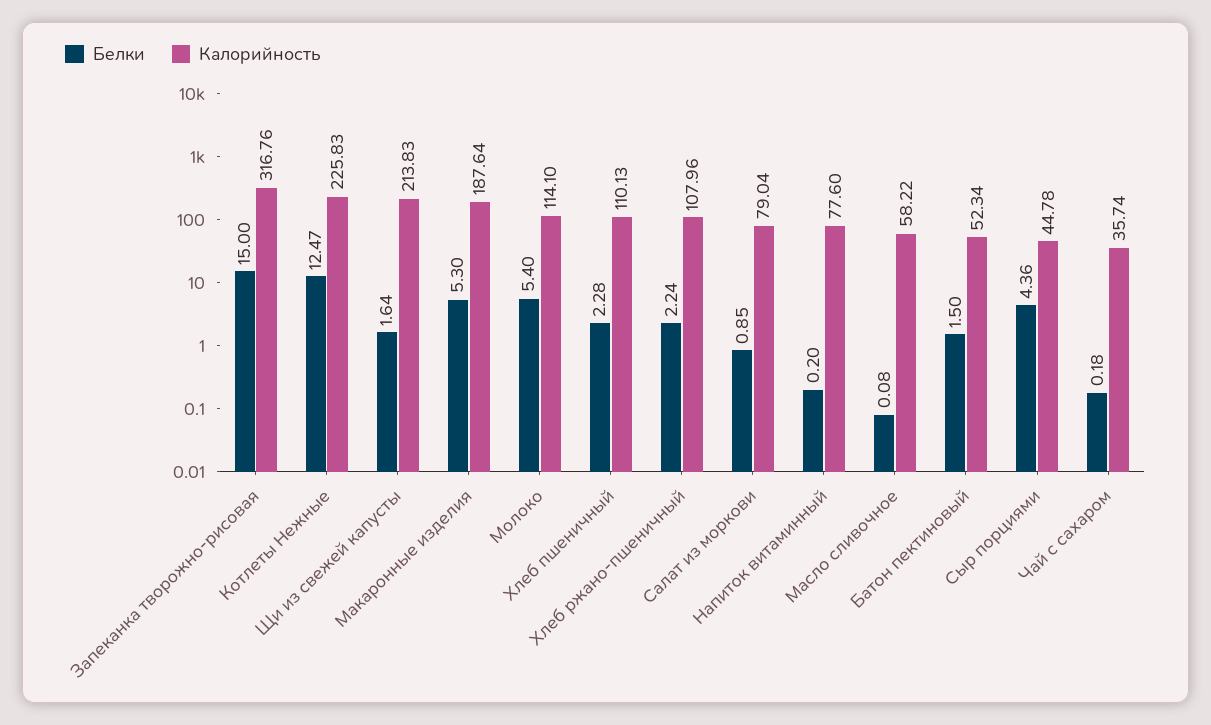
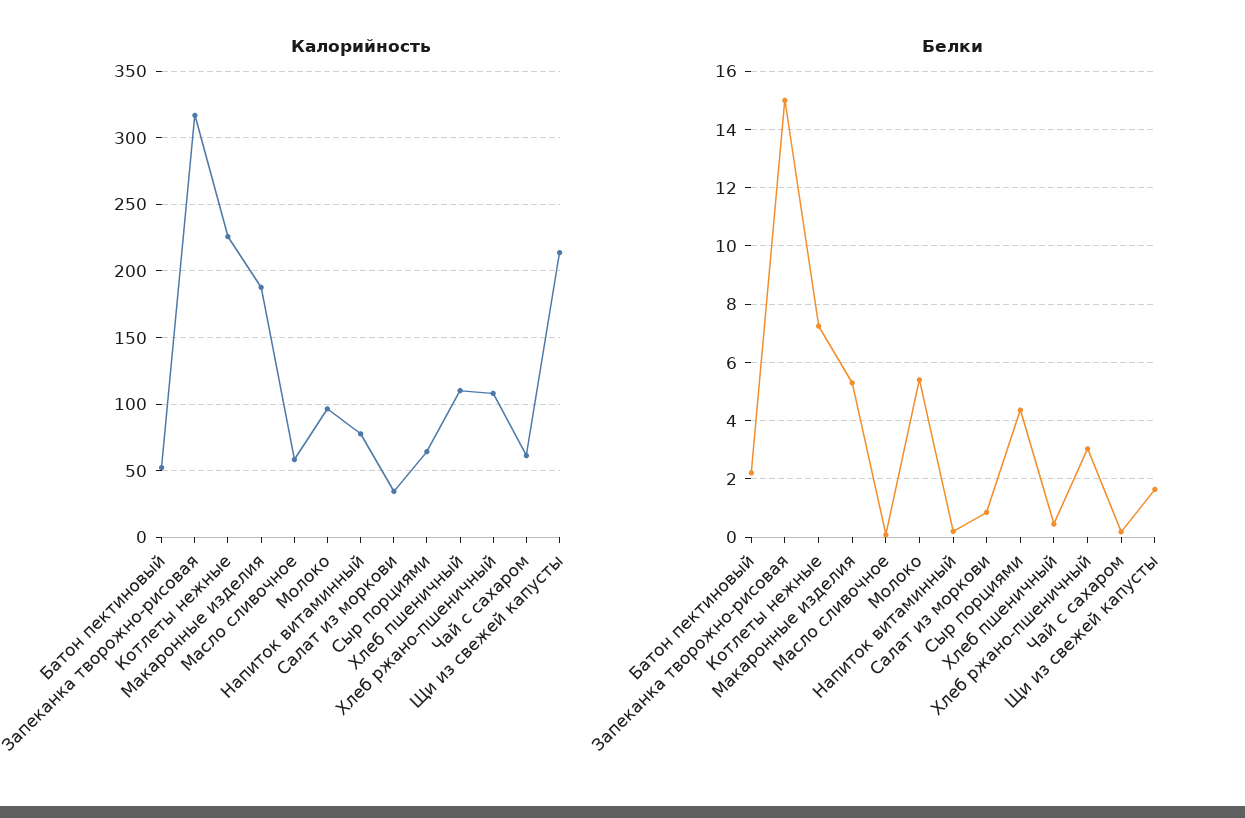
Белки, Котлеты Нежные: 12.47 -> 7.25
Калорийность, Молоко: 114.1 -> 95
Белки, Хлеб пшеничный: 2.28 -> 0.5
Белки, Хлеб ржано-пшеничный: 2.24 -> 3
Калорийность, Салат из моркови: 79.04 -> 35
Белки, Батон пектиновый: 1.5 -> 2.25
Калорийность, Сыр порциями: 44.78 -> 65
Калорийность, Чай с сахаром: 35.74 -> 60

